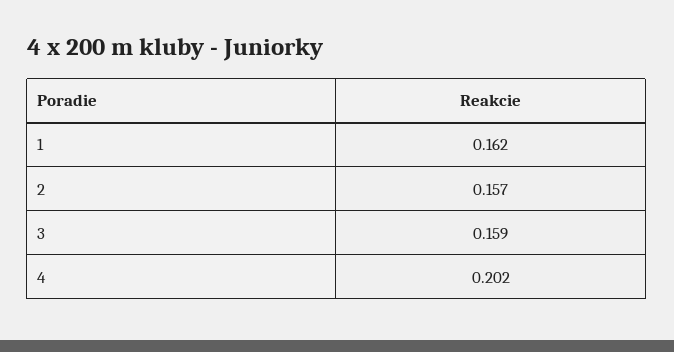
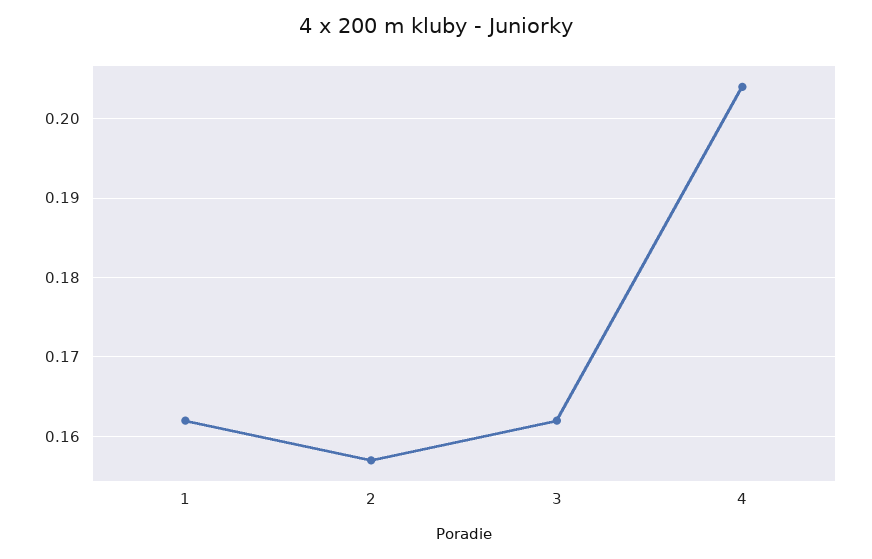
3: 0.159 -> 0.162
4: 0.202 -> 0.204

